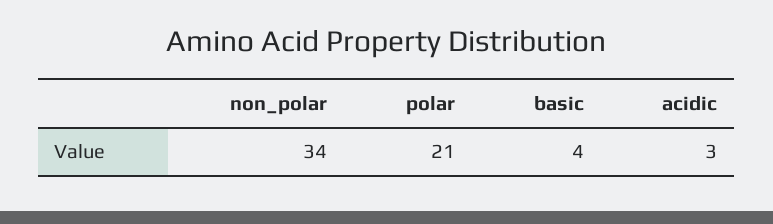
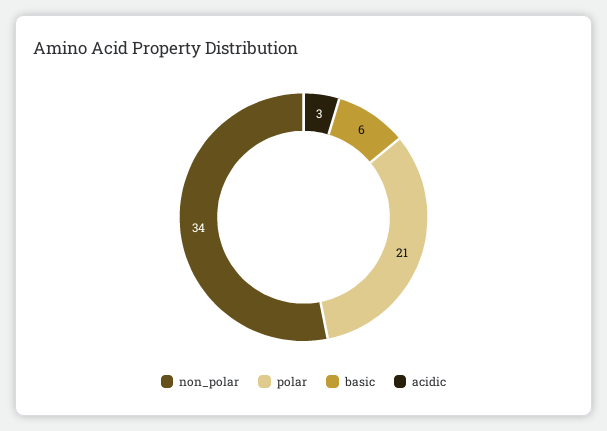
basic: 4 -> 6

